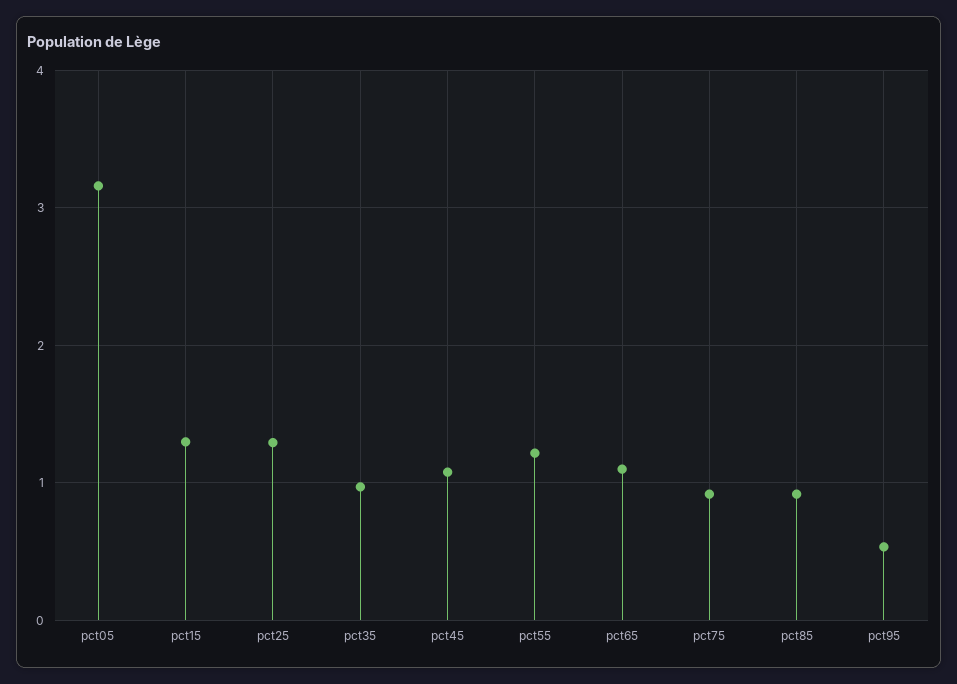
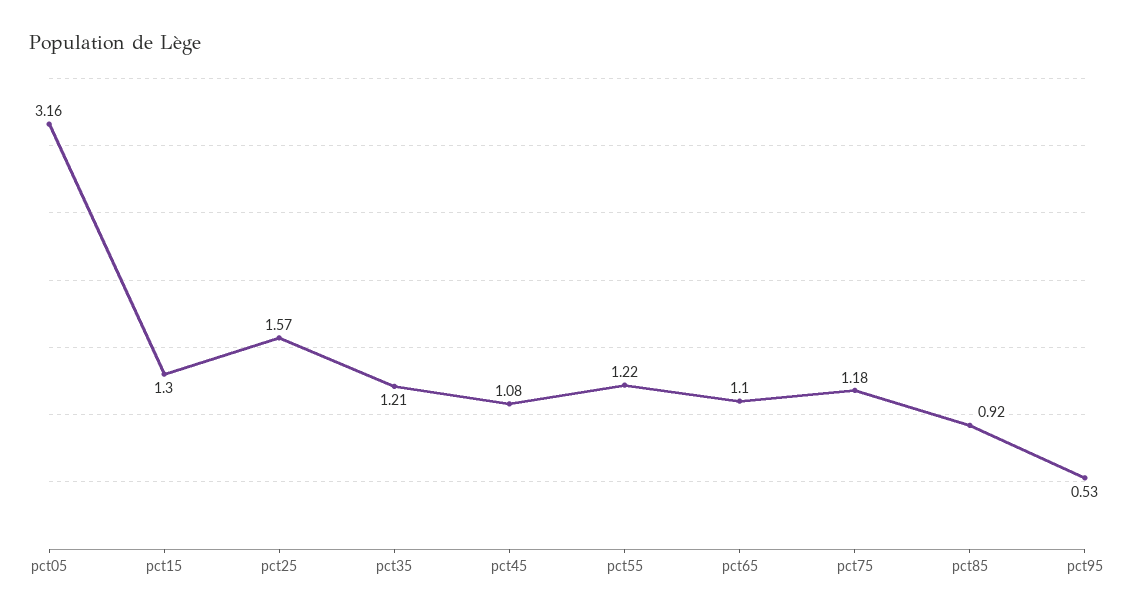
pct25: 1.3 -> 1.57
pct35: 1 -> 1.21
pct75: 0.9 -> 1.18

